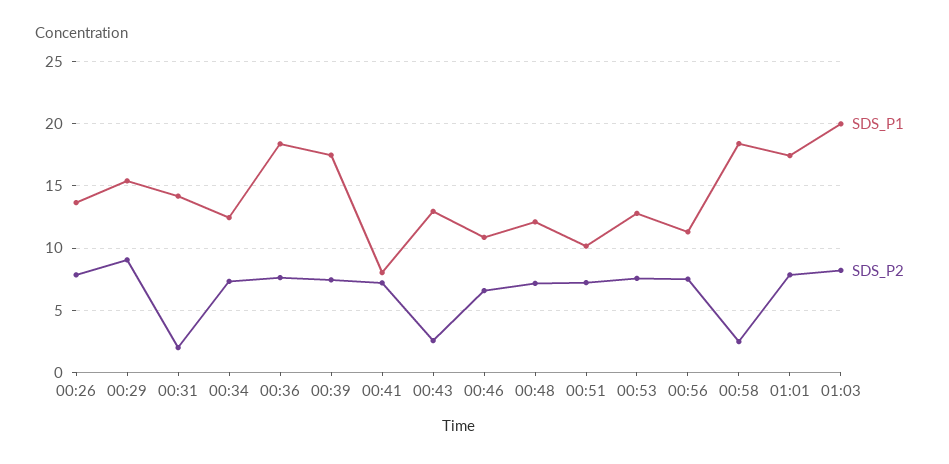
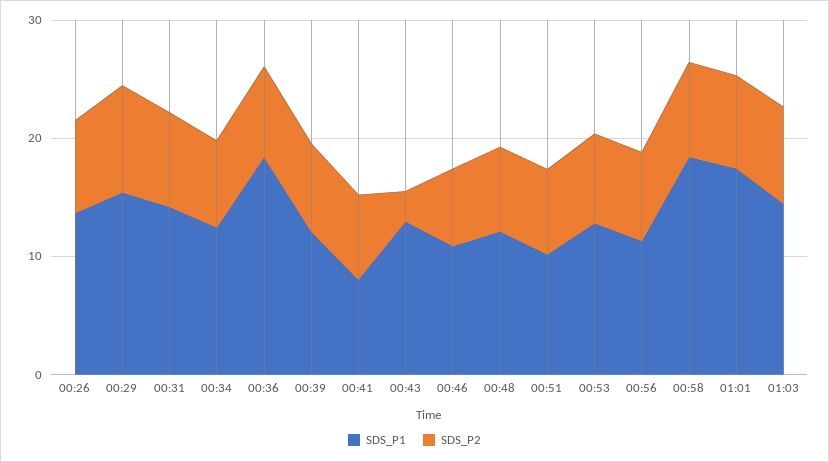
SDS_P2, 00:31: 2 -> 8
SDS_P1, 00:39: 17.5 -> 12
SDS_P2, 00:58: 2.5 -> 8
SDS_P1, 01:03: 20 -> 14

